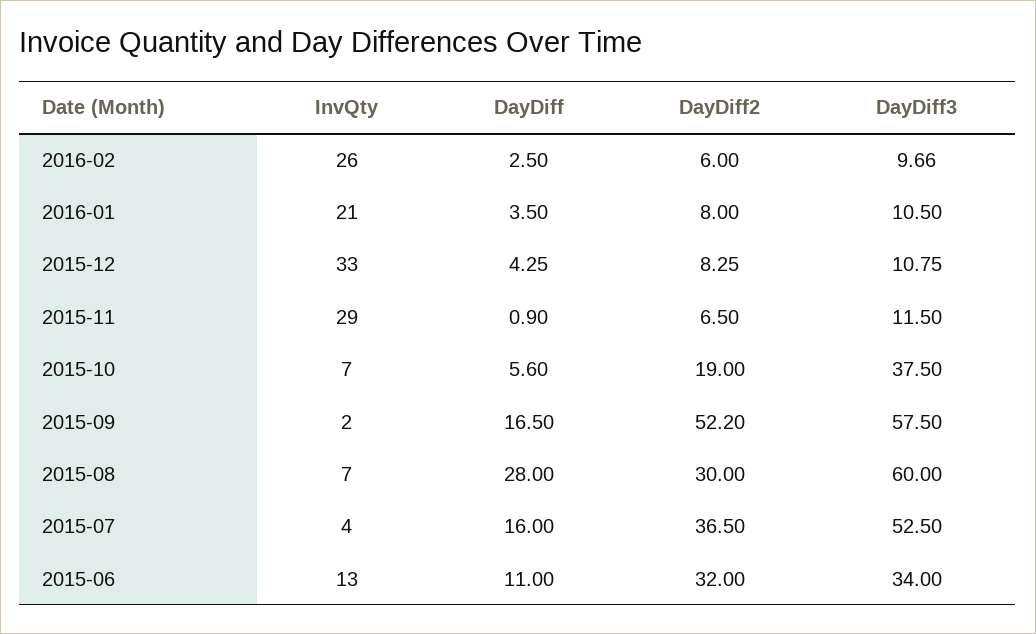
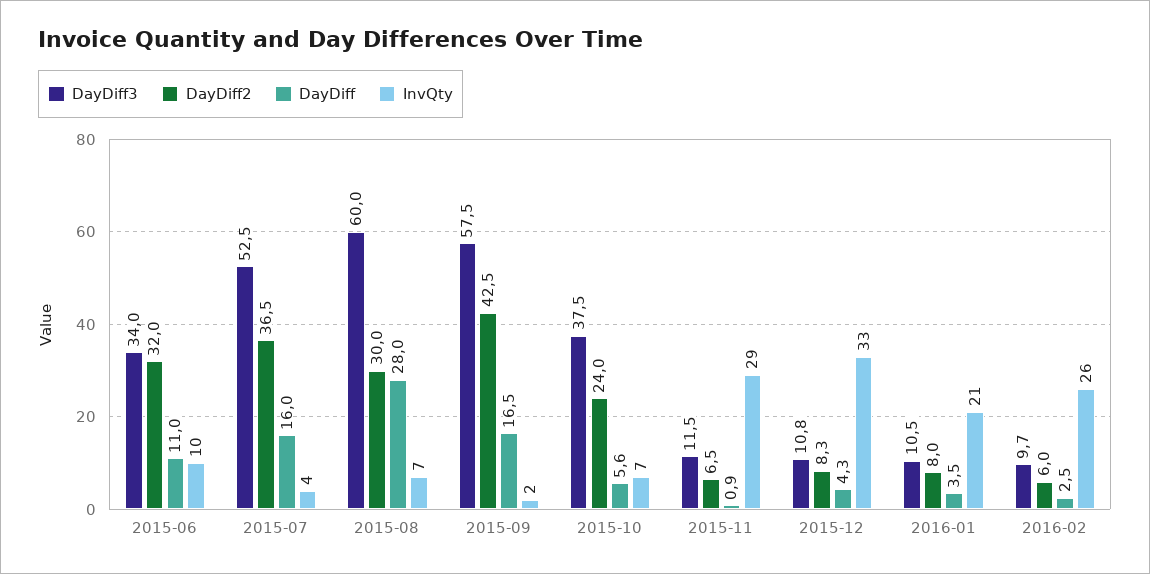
DayDiff2, 2015-10: 19 -> 24
DayDiff2, 2015-09: 52.2 -> 42.5
InvQty, 2015-06: 13 -> 10

